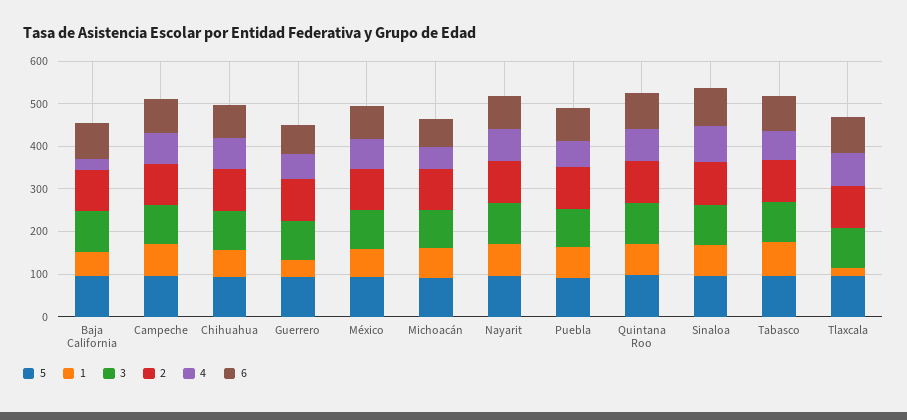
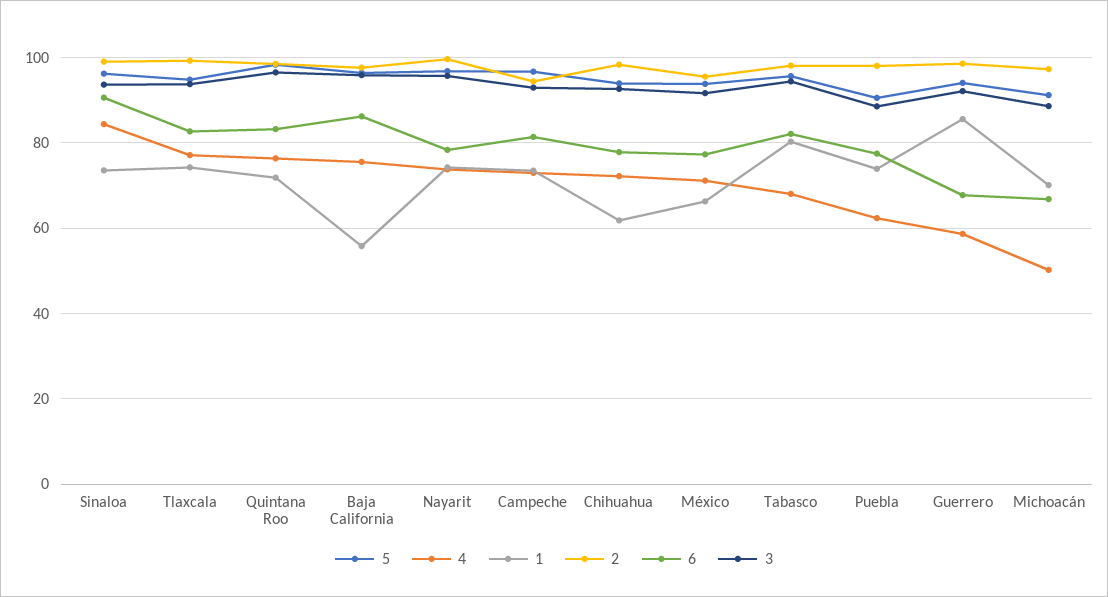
4, Baja California: 20 -> 76
1, Guerrero: 40 -> 86
1, Tlaxcala: 20 -> 74

